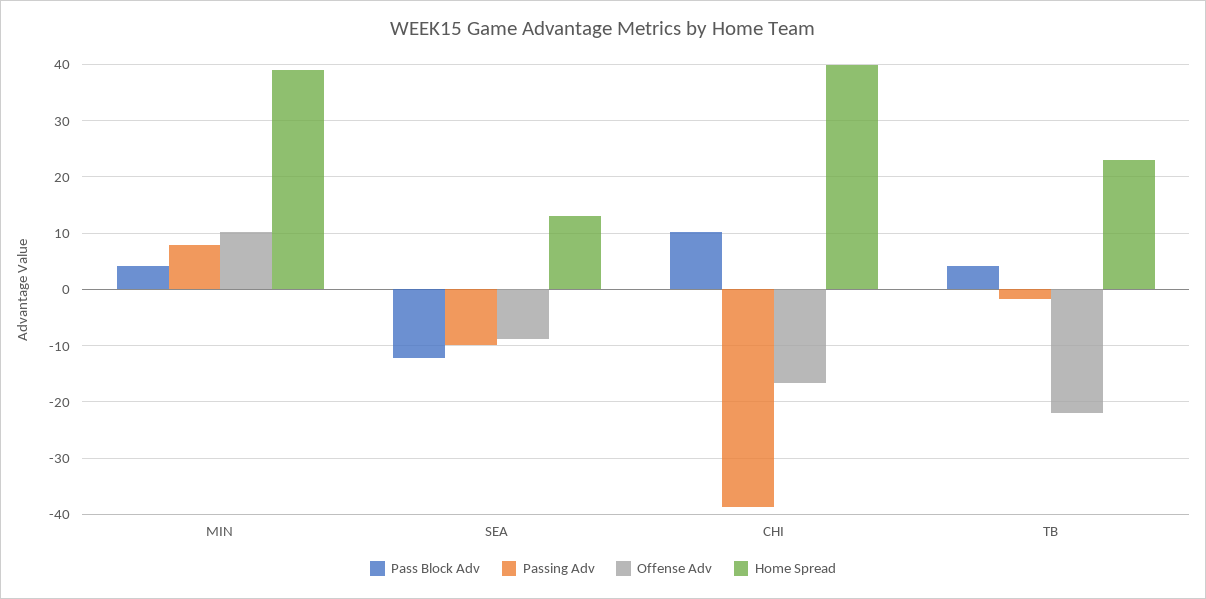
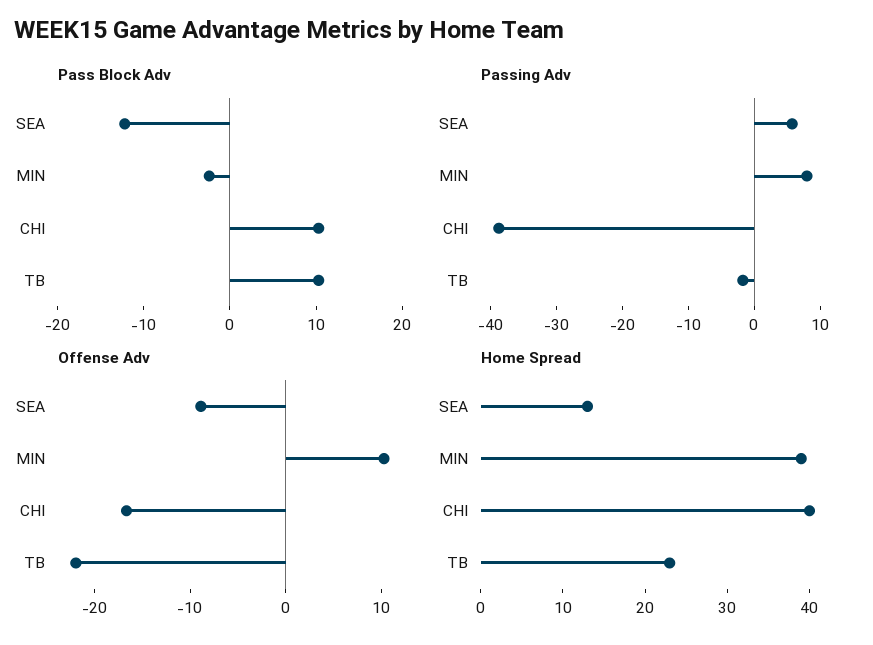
Pass Block Adv, MIN: 4 -> -2
Passing Adv, SEA: -10 -> 6
Pass Block Adv, TB: 4 -> 10

